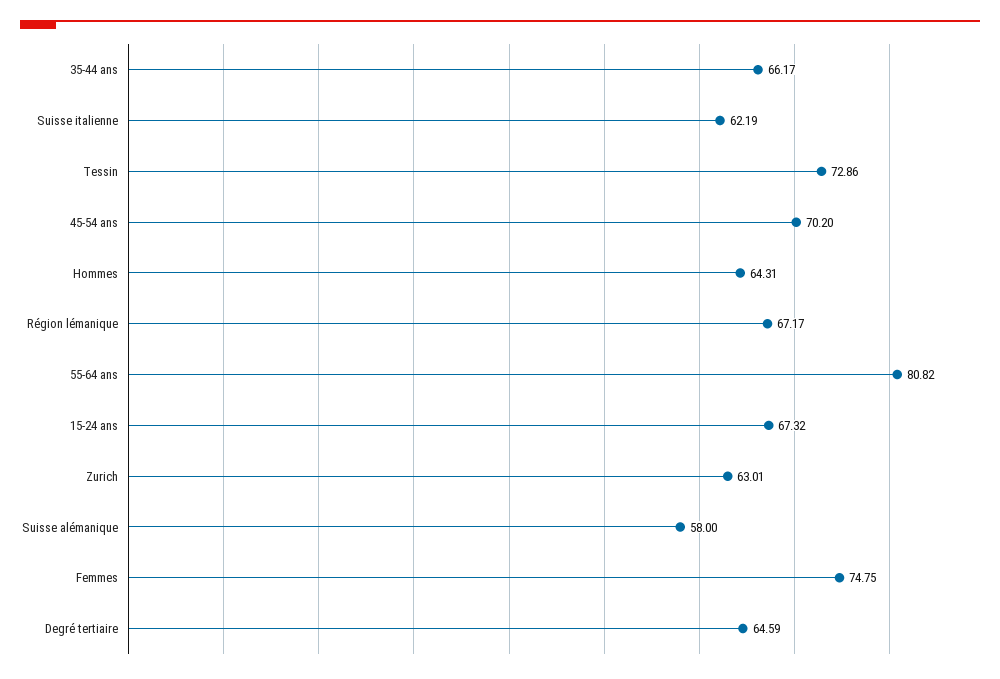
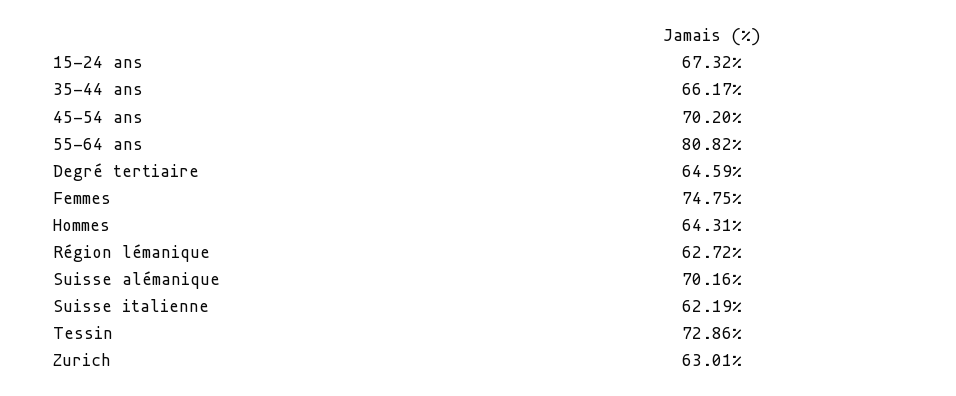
Région lémanique: 67.17 -> 62.72
Suisse alémanique: 58 -> 70.16

